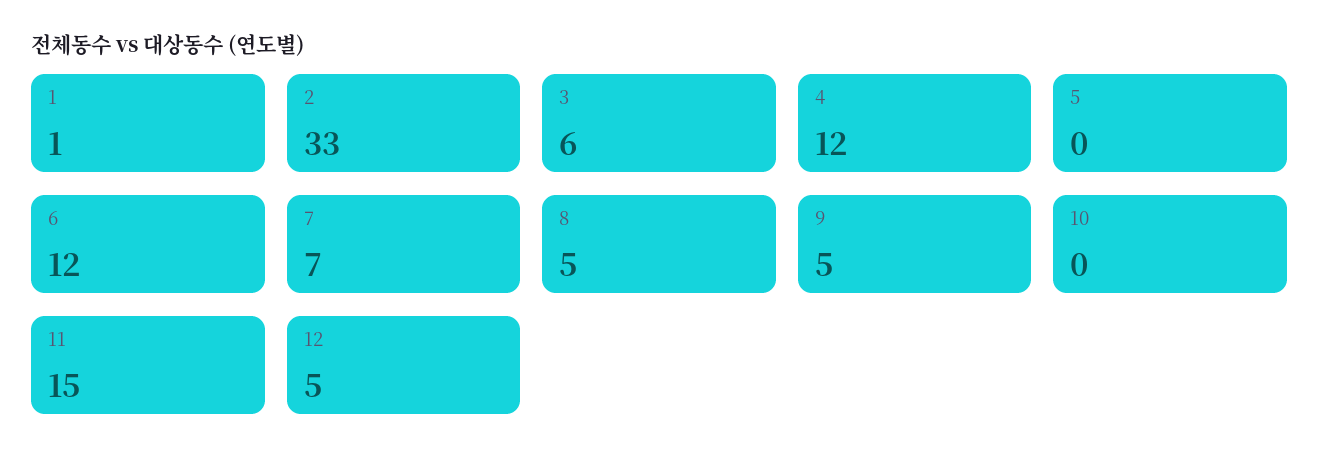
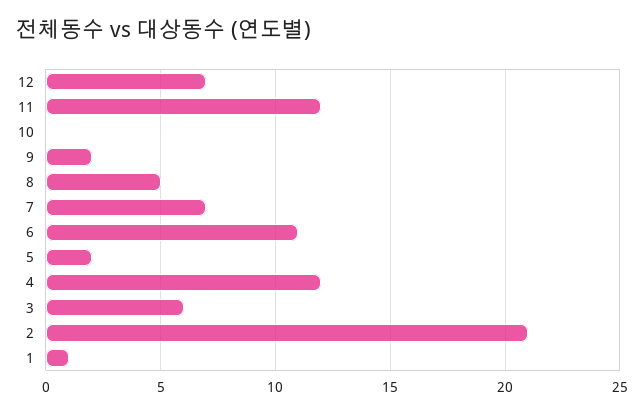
2: 33 -> 21
5: 0 -> 2
6: 12 -> 11
9: 5 -> 2
11: 15 -> 12
12: 5 -> 7

